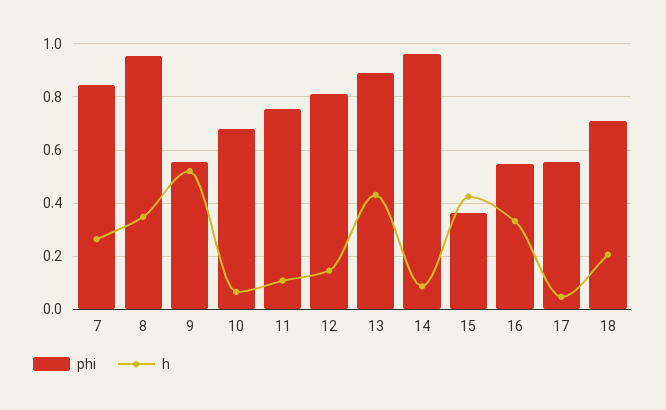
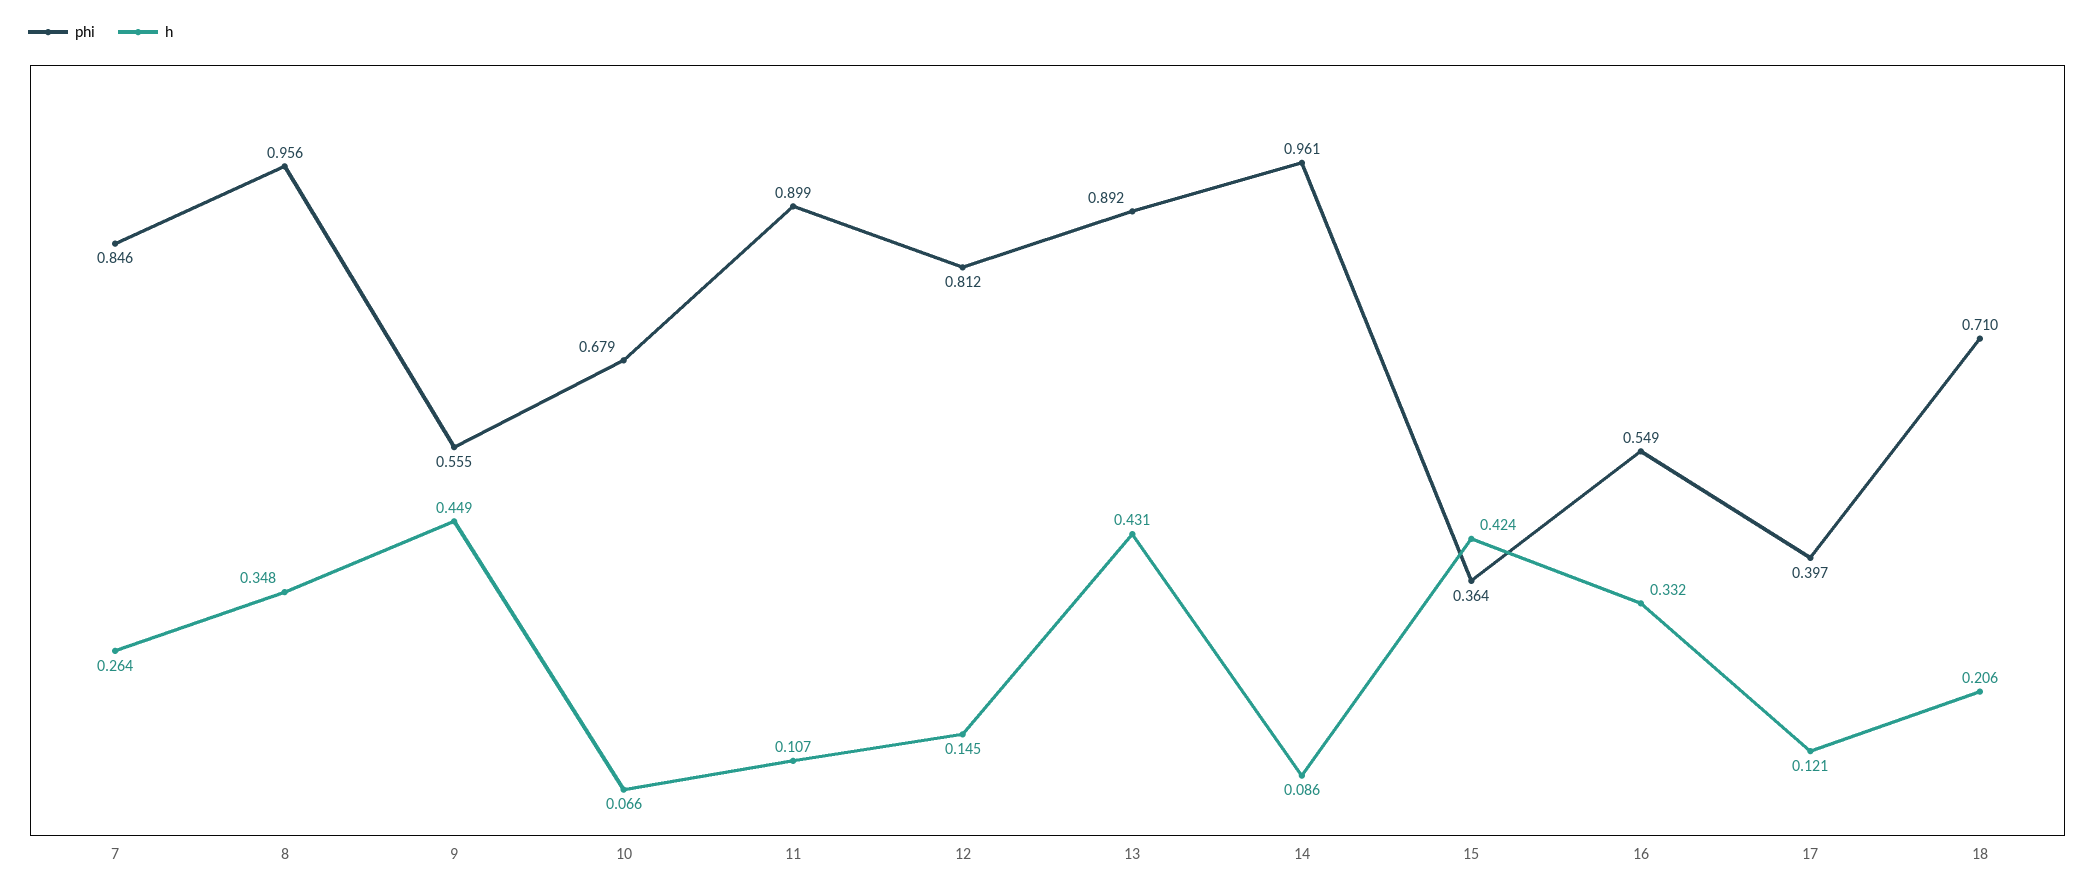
h, 9: 0.525 -> 0.449
phi, 11: 0.75 -> 0.899
phi, 17: 0.55 -> 0.397
h, 17: 0.05 -> 0.121

